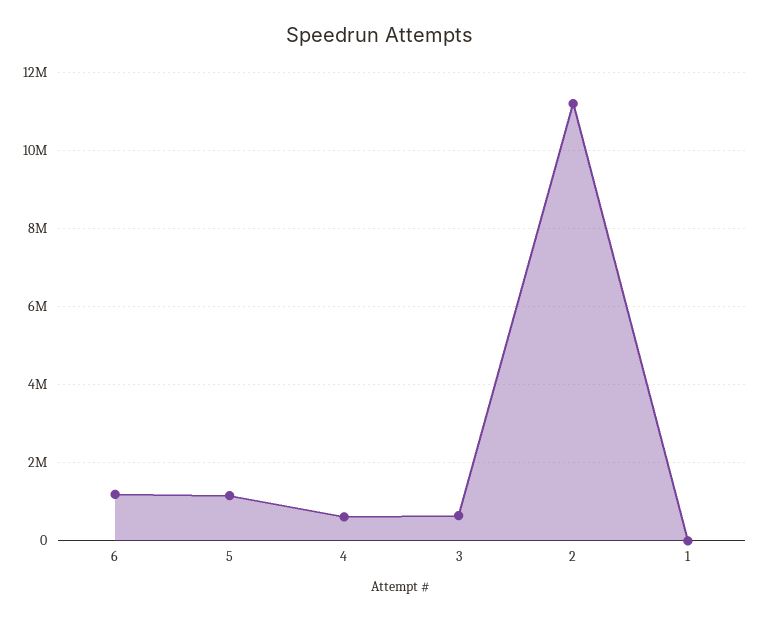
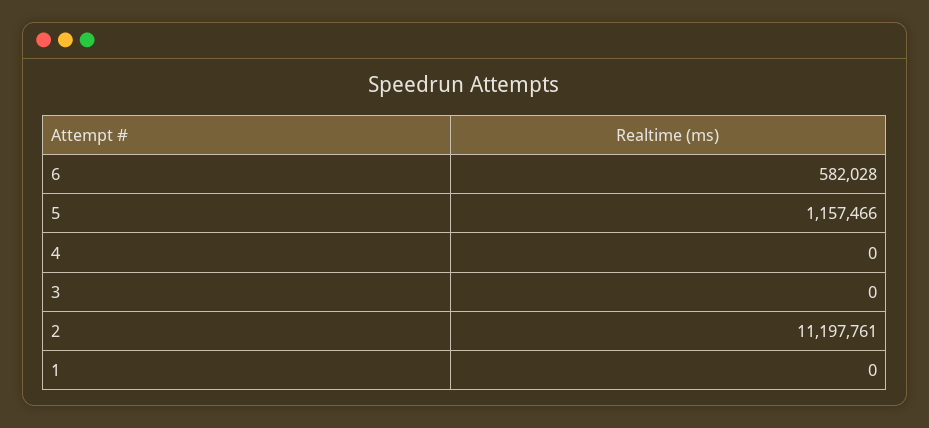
6: 1200000 -> 582028
4: 600000 -> 0
3: 600000 -> 0

